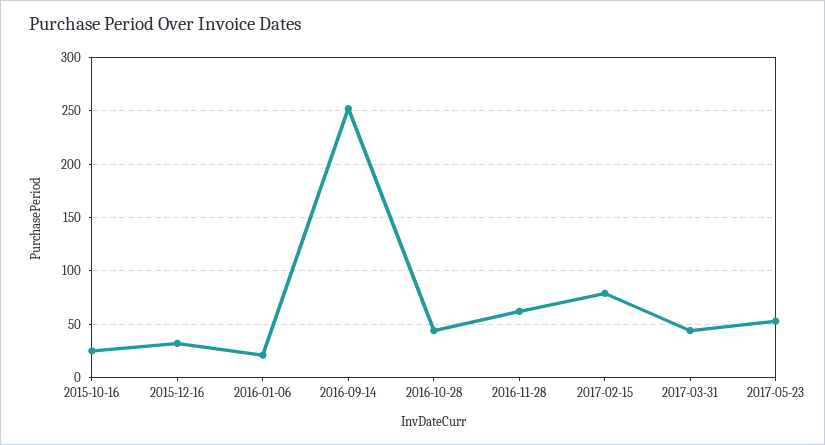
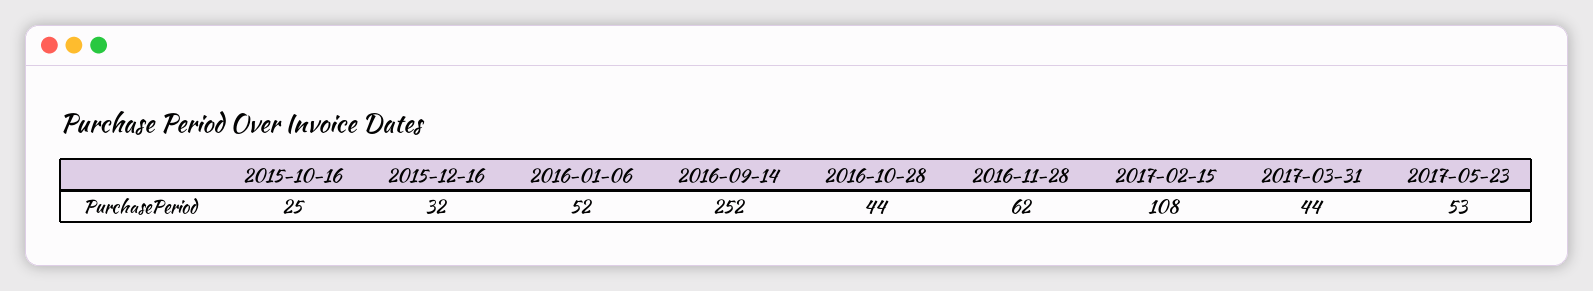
2016-01-06: 20 -> 52
2017-02-15: 80 -> 108

